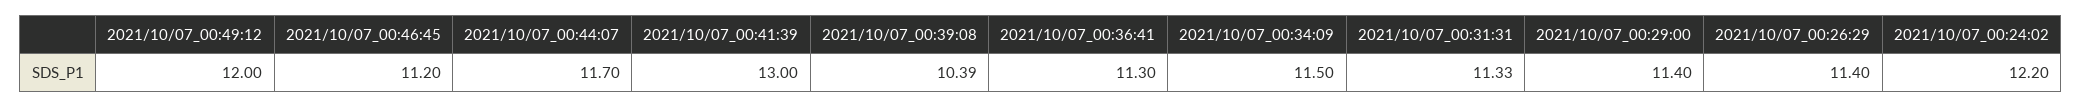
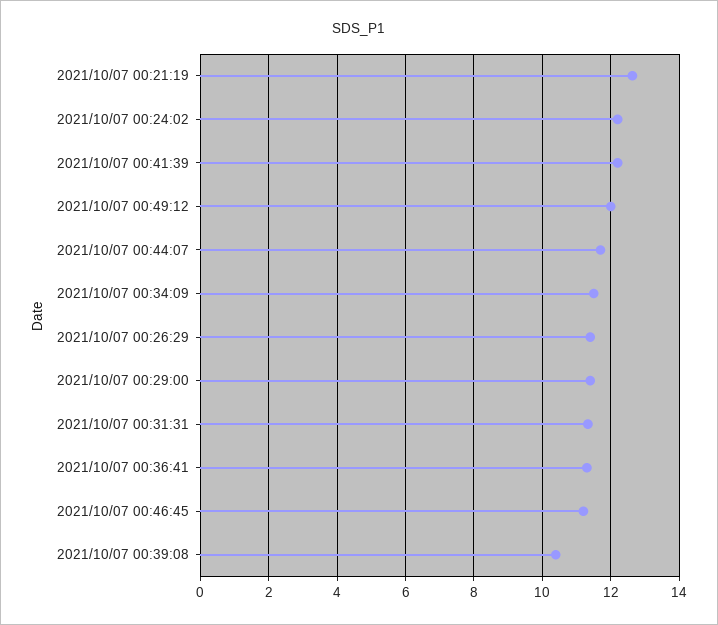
2021/10/07_00:41:39: 13 -> 12.2
2021/10/07 00:21:19: none -> 12.6

